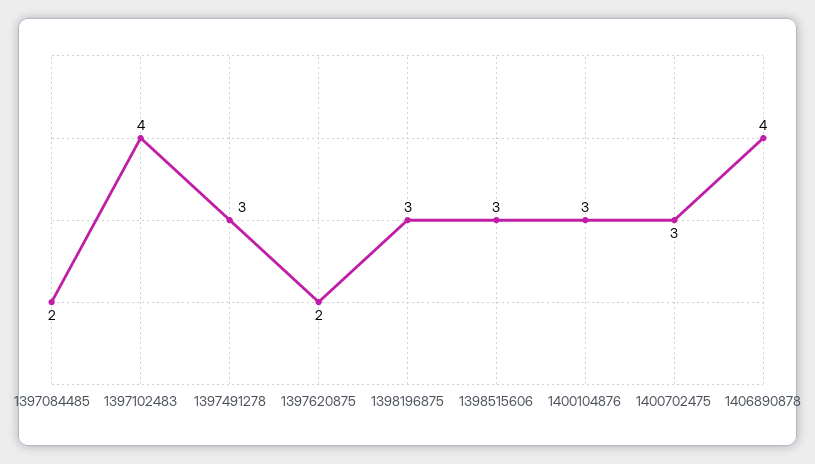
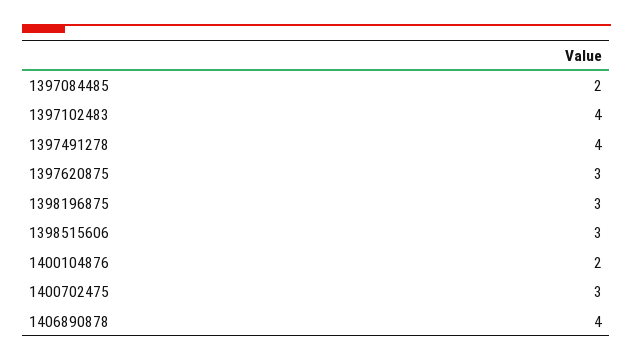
1397491278: 3 -> 4
1397620875: 2 -> 3
1400104876: 3 -> 2

